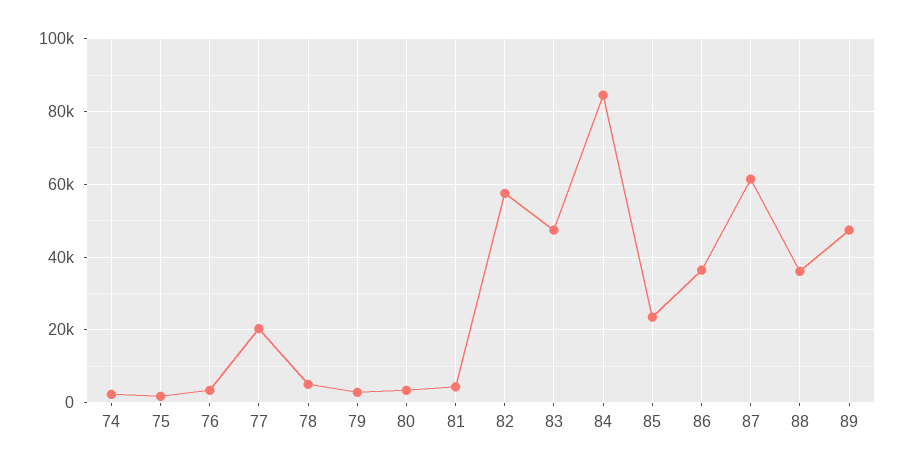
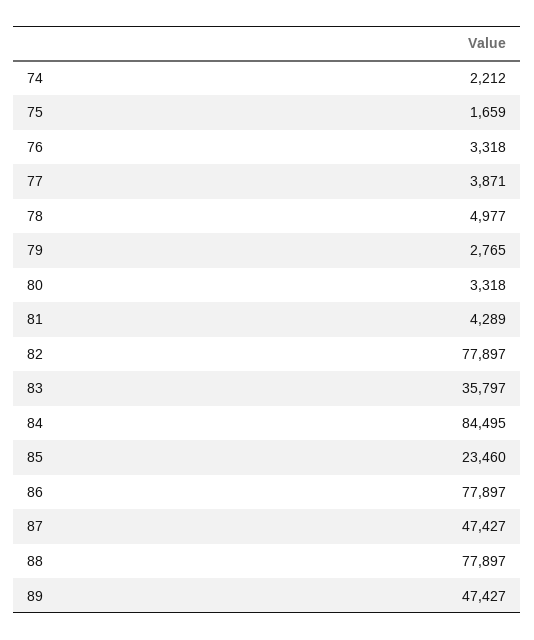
77: 20000 -> 3871
82: 58000 -> 77897
83: 48000 -> 35797
86: 36000 -> 77897
87: 62000 -> 47427
88: 36000 -> 77897

